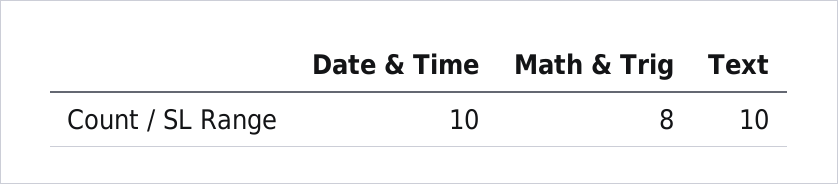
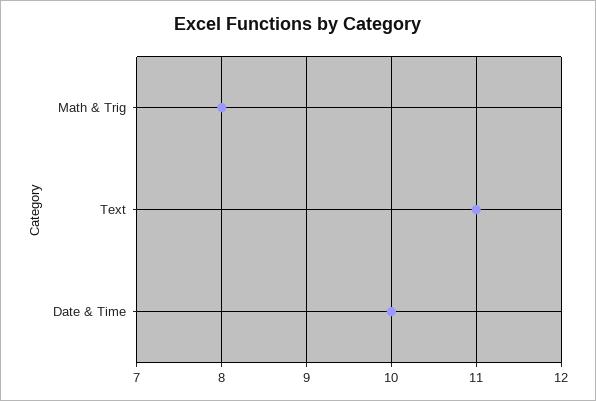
Text: 10 -> 11

